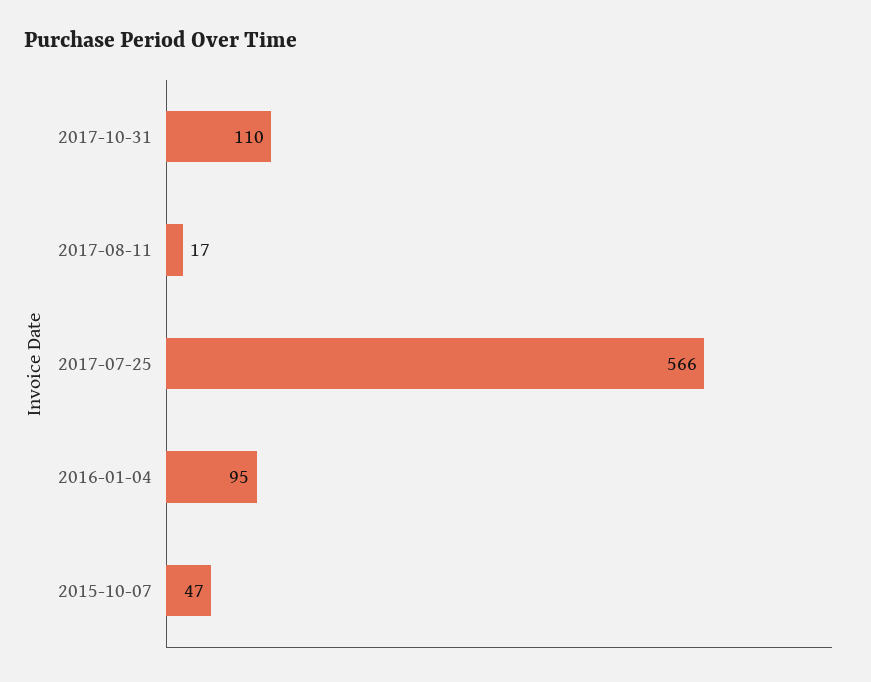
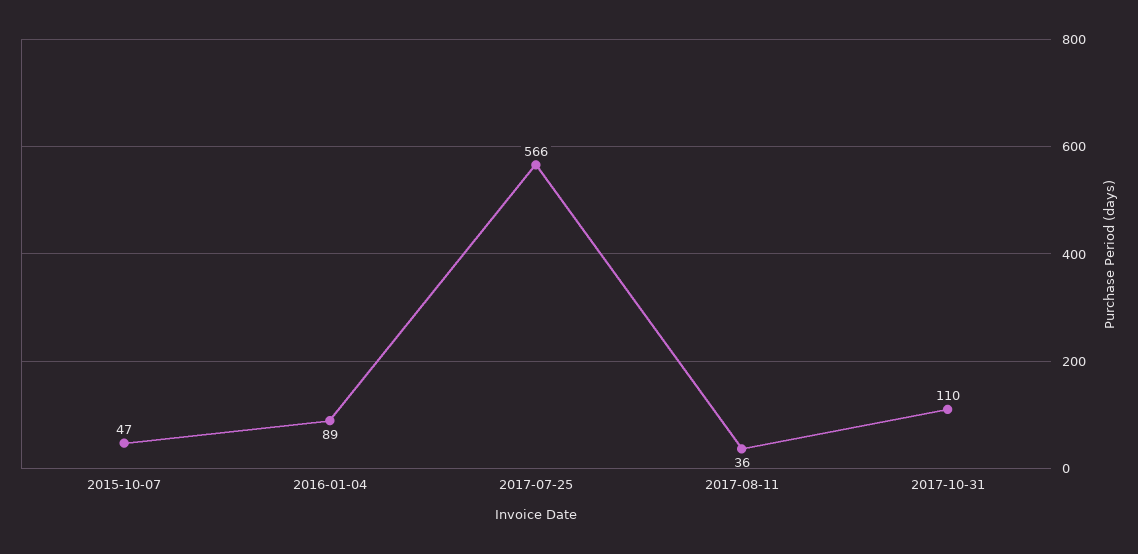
2017-08-11: 17 -> 36
2016-01-04: 95 -> 89

